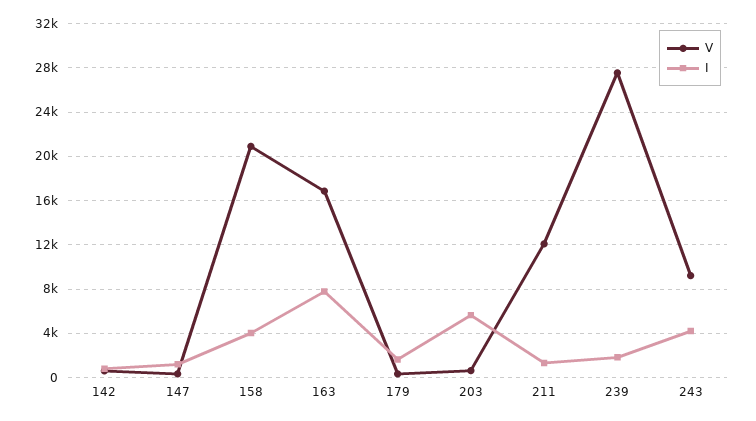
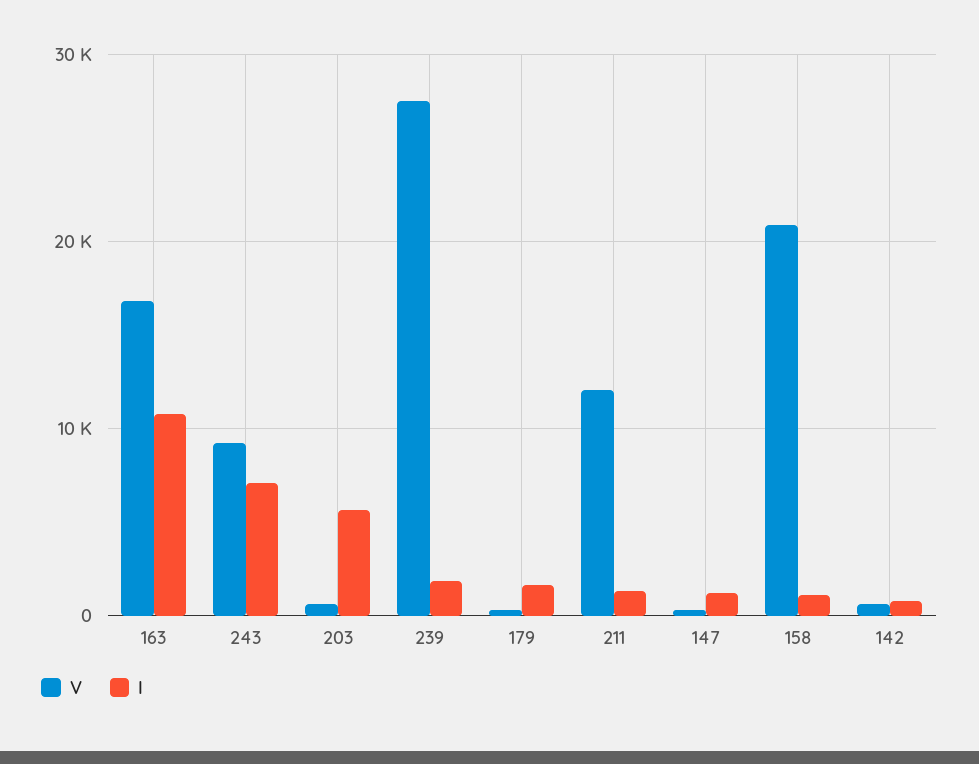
I, 158: 4000 -> 1000
I, 163: 8000 -> 11000
I, 243: 4000 -> 7000

